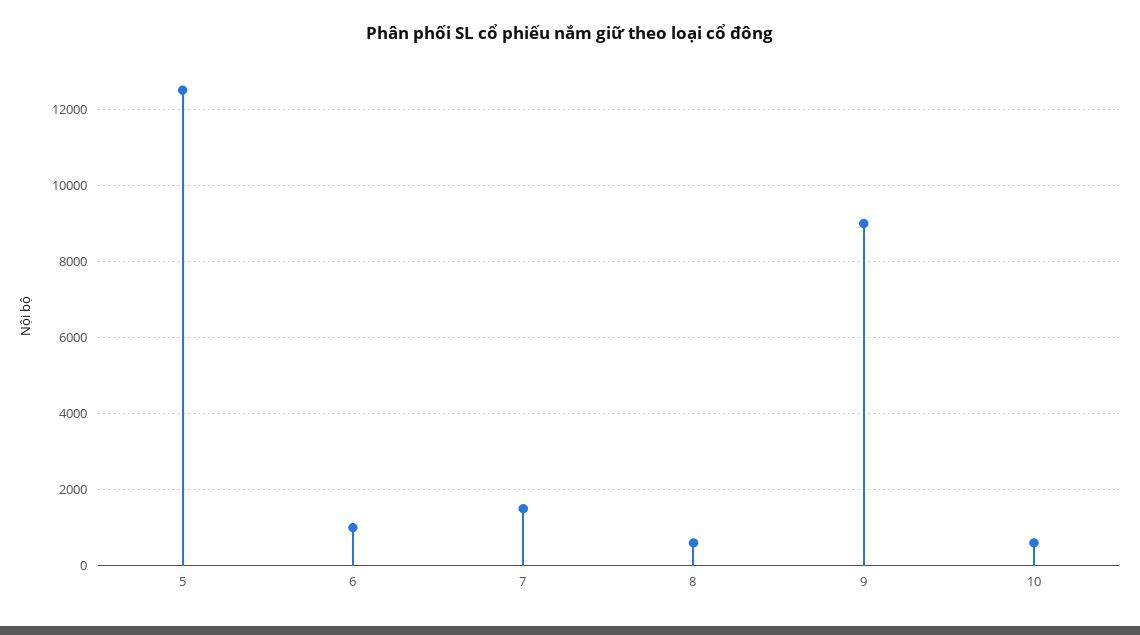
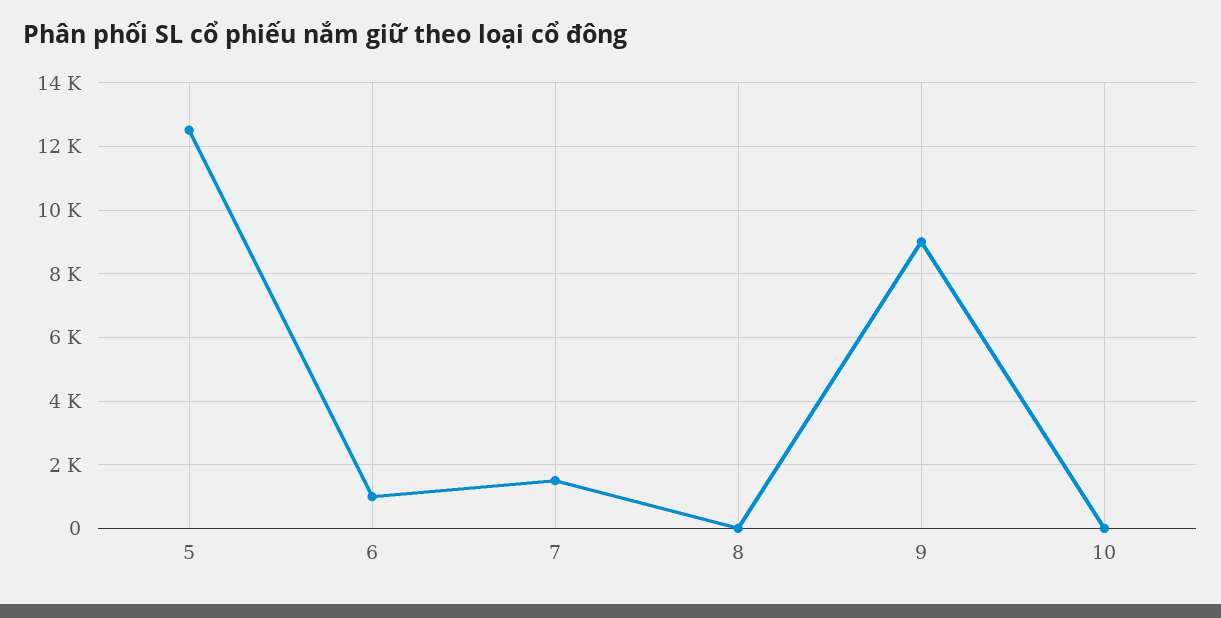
8: 600 -> 0
10: 600 -> 0

